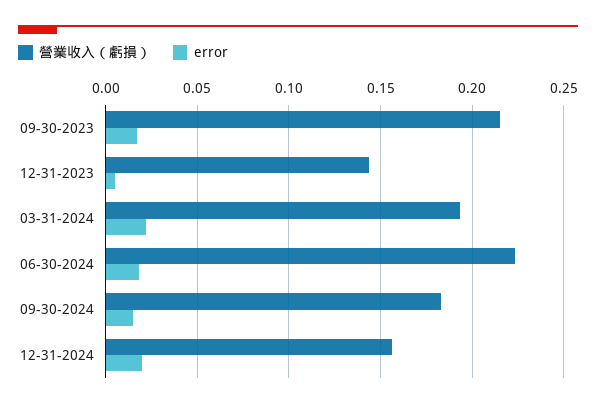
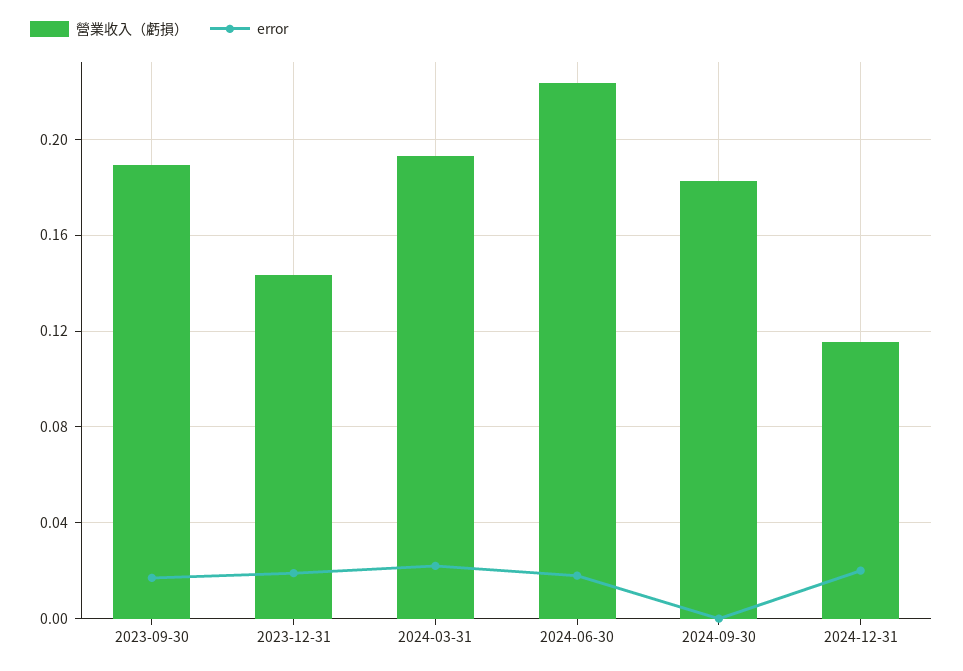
營業收入（虧損）, 09-30-2023: 0.215 -> 0.19
error, 12-31-2023: 0.005 -> 0.02
error, 09-30-2024: 0.015 -> 0
營業收入（虧損）, 12-31-2024: 0.155 -> 0.115

